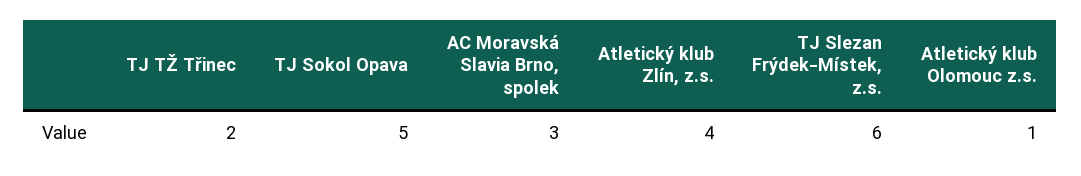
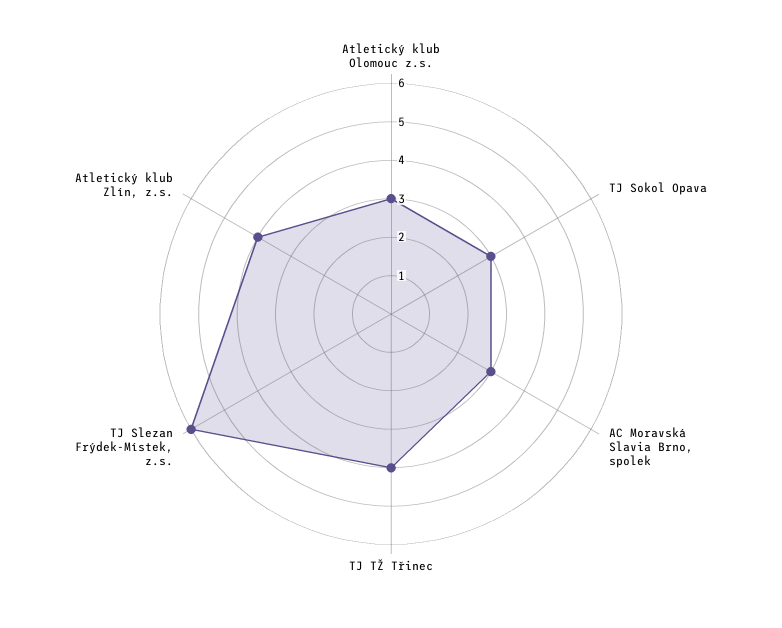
TJ TŽ Třinec: 2 -> 4
TJ Sokol Opava: 5 -> 3
Atletický klub Olomouc z.s.: 1 -> 3

